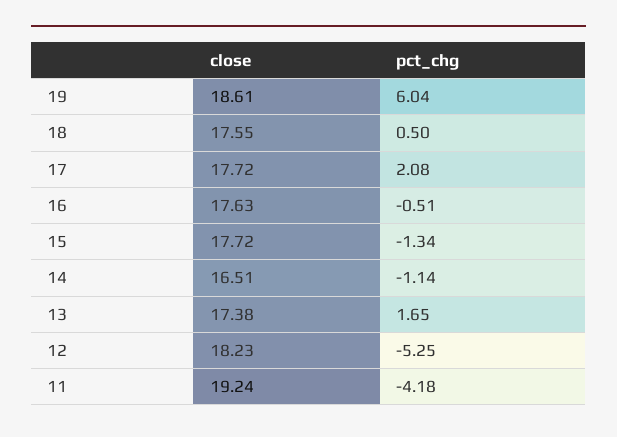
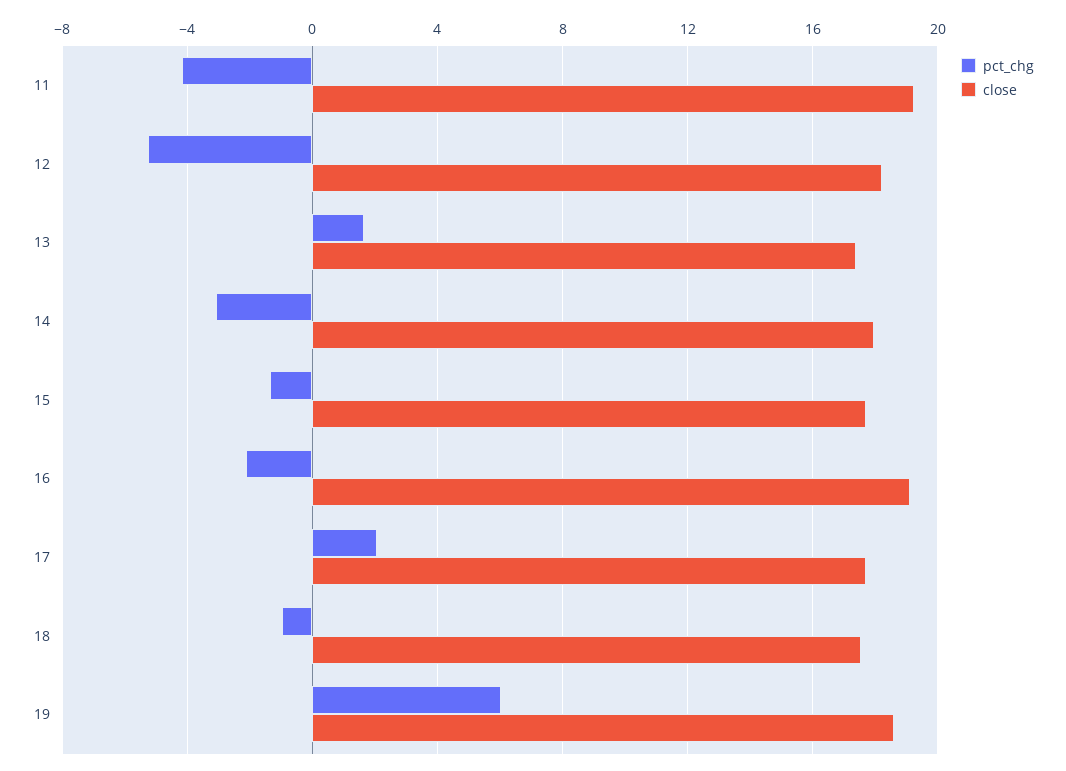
pct_chg, 18: 0.5 -> -1
close, 16: 17.63 -> 19
pct_chg, 16: -0.51 -> -2
close, 14: 16.51 -> 18
pct_chg, 14: -1.14 -> -3

